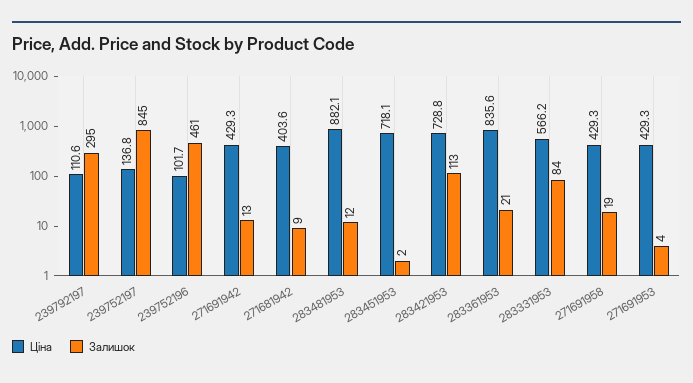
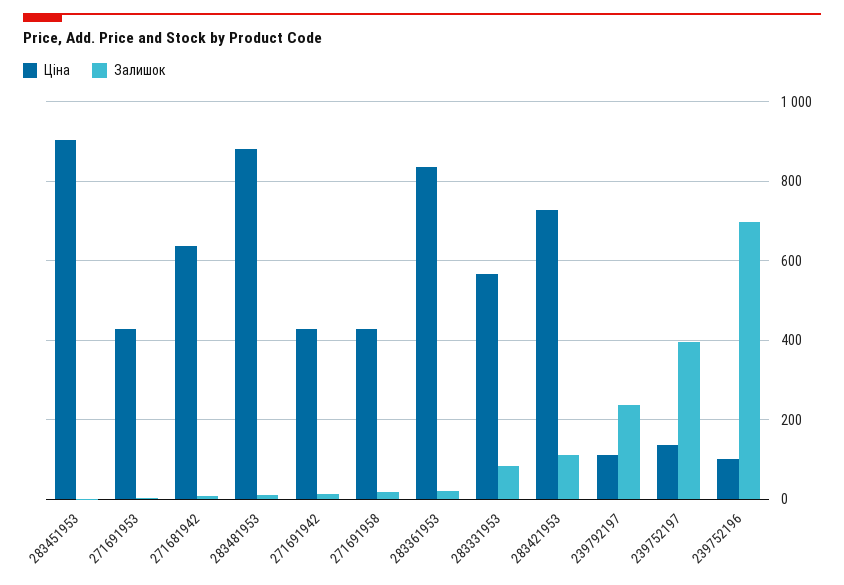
Залишок, 239792197: 295 -> 240
Залишок, 239752197: 845 -> 400
Залишок, 239752196: 461 -> 700
Ціна, 271681942: 403.6 -> 640
Ціна, 283451953: 718.1 -> 900

